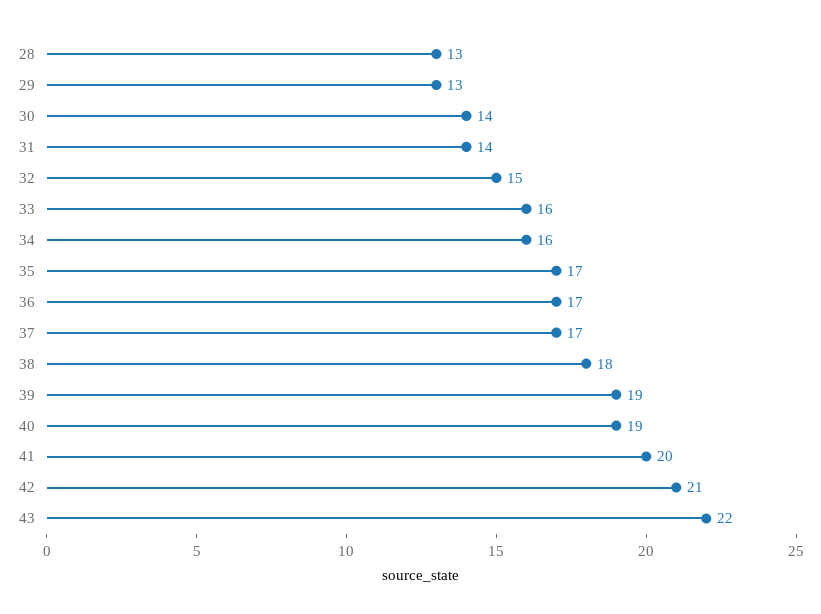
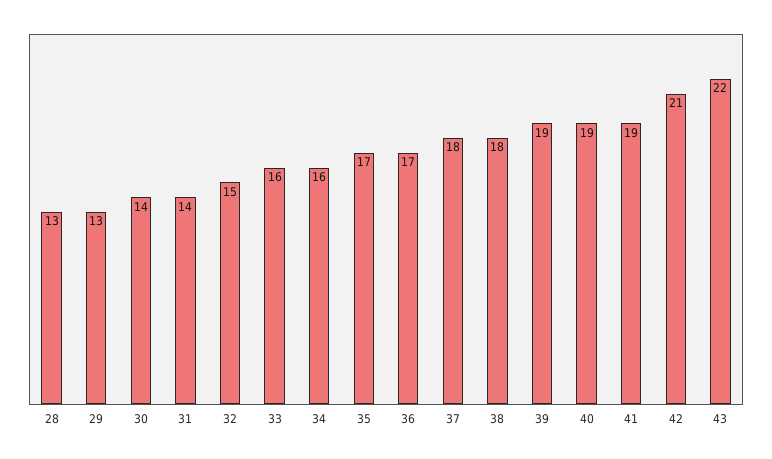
37: 17 -> 18
41: 20 -> 19

